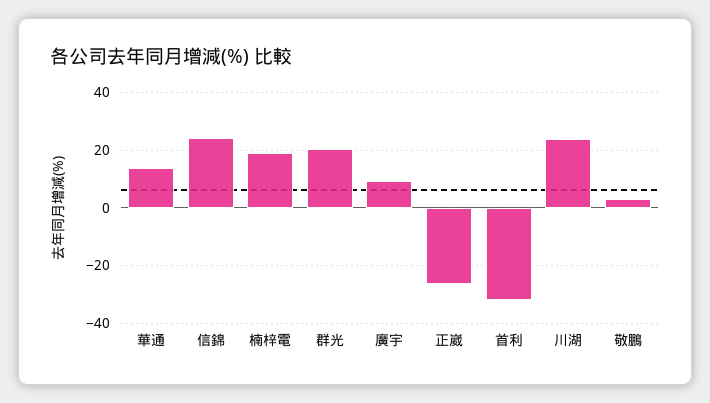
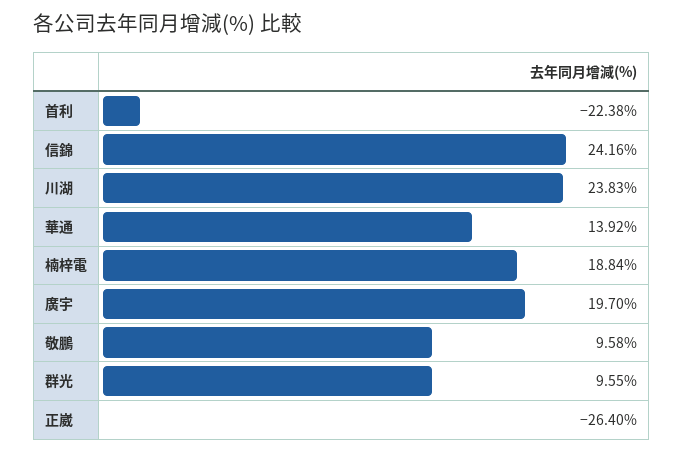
群光: 20 -> 9.55
廣宇: 10 -> 19.7
首利: -32.5 -> -22.38
敬鵬: 2.5 -> 9.58

